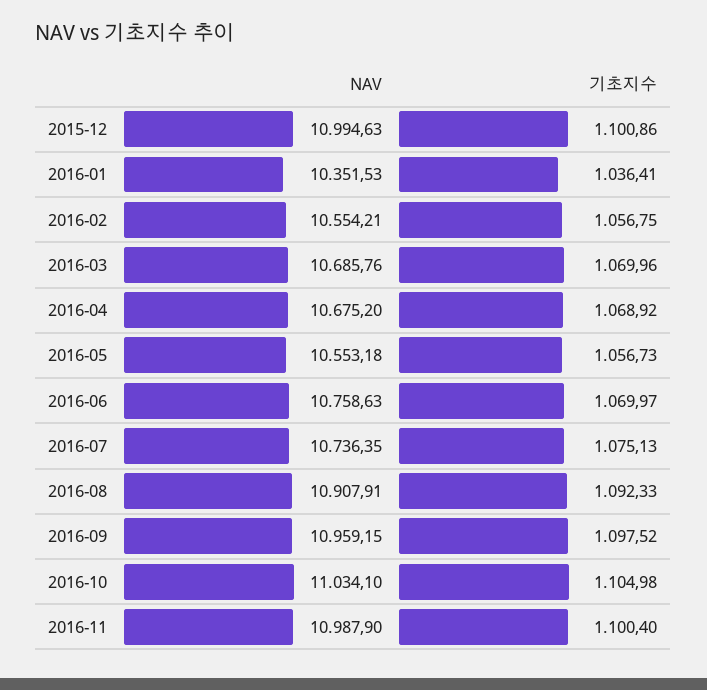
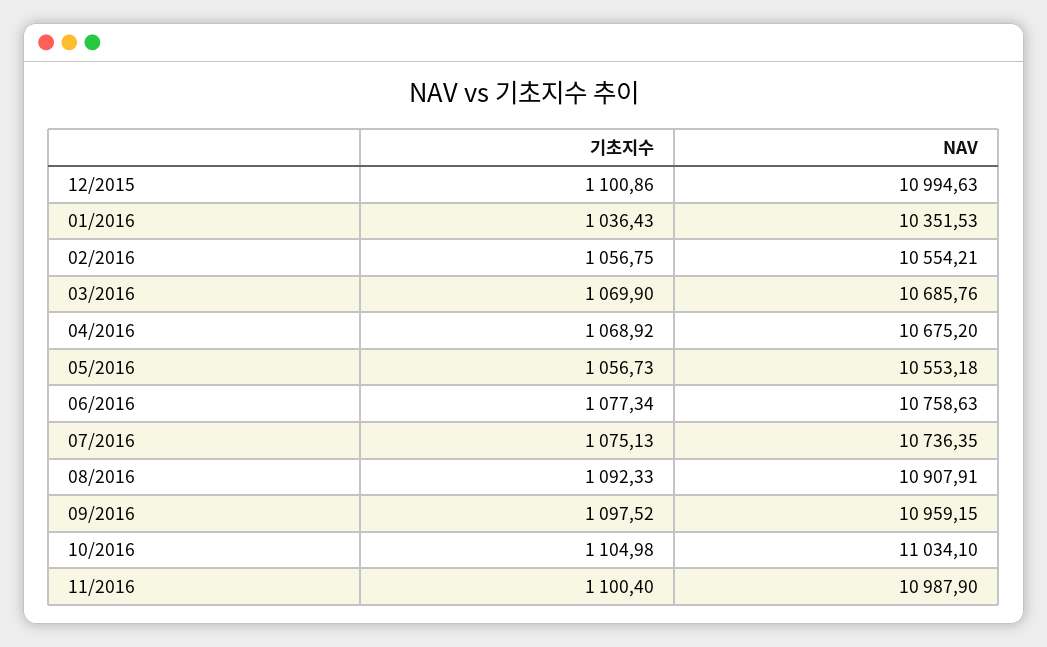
기초지수, 2016-01: 1036.41 -> 1036.43
기초지수, 2016-03: 1069.96 -> 1069.9
기초지수, 2016-06: 1069.97 -> 1077.34

